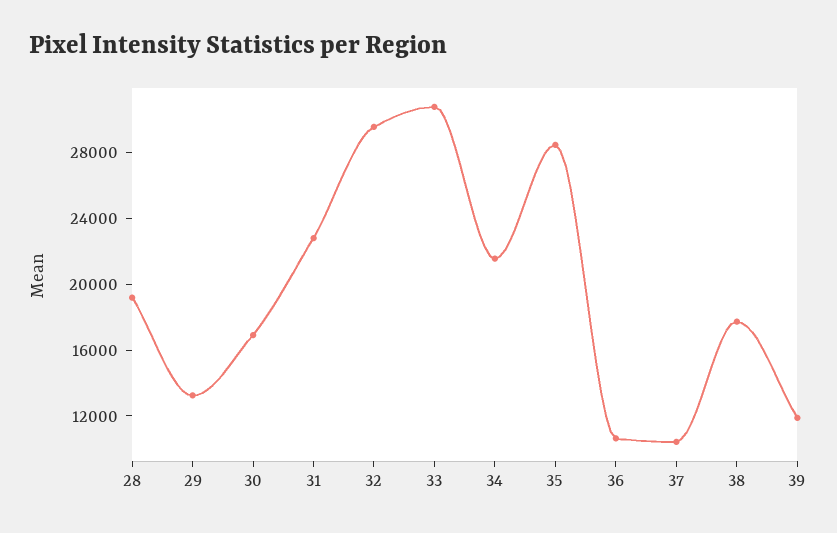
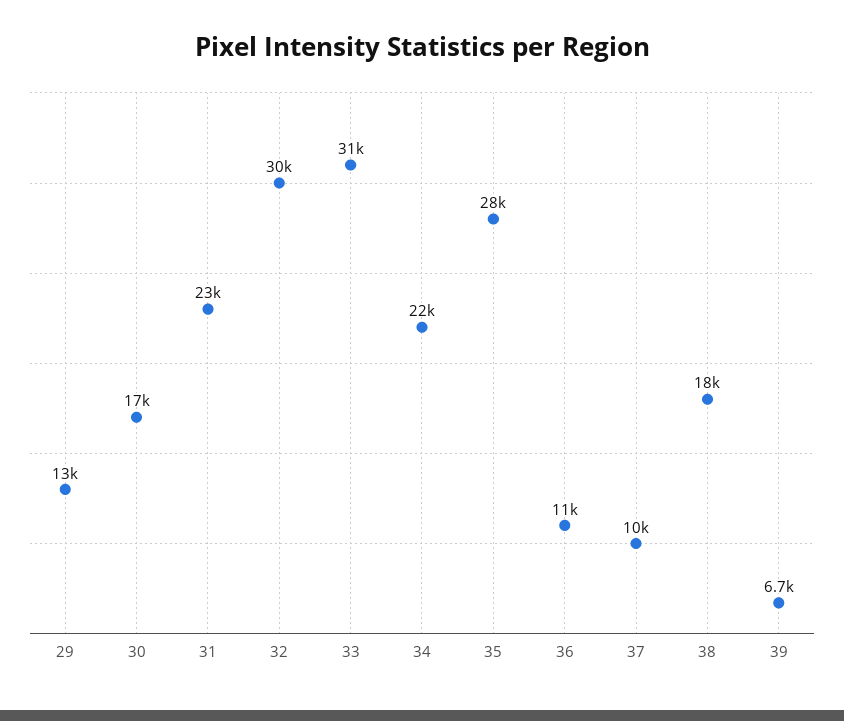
28: 19000 -> none
39: 12000 -> 6700

